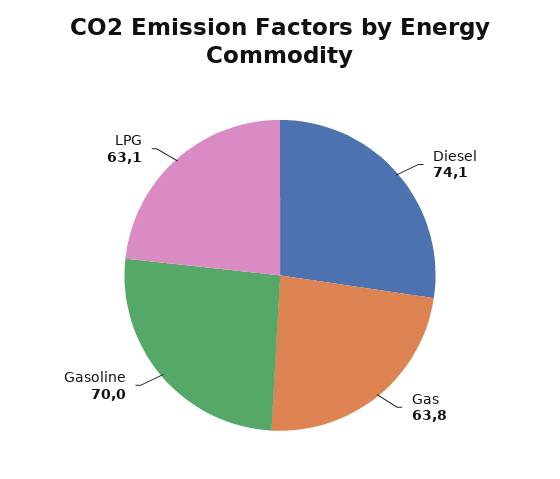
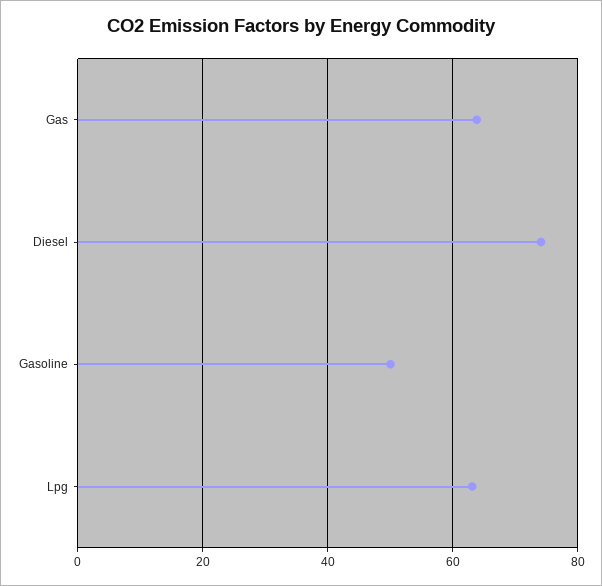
Gasoline: 70 -> 50

